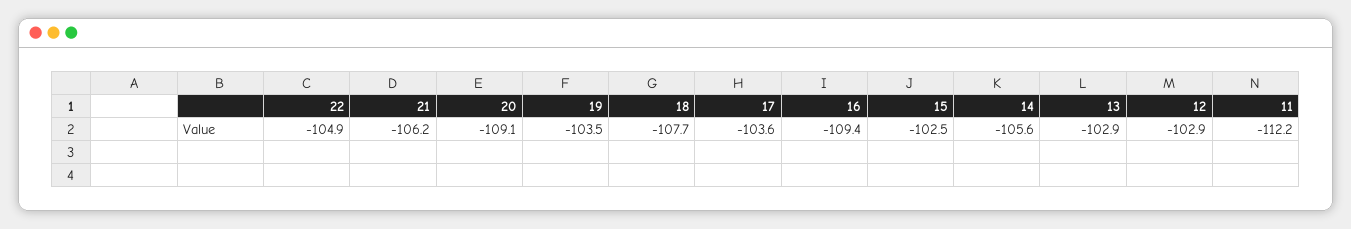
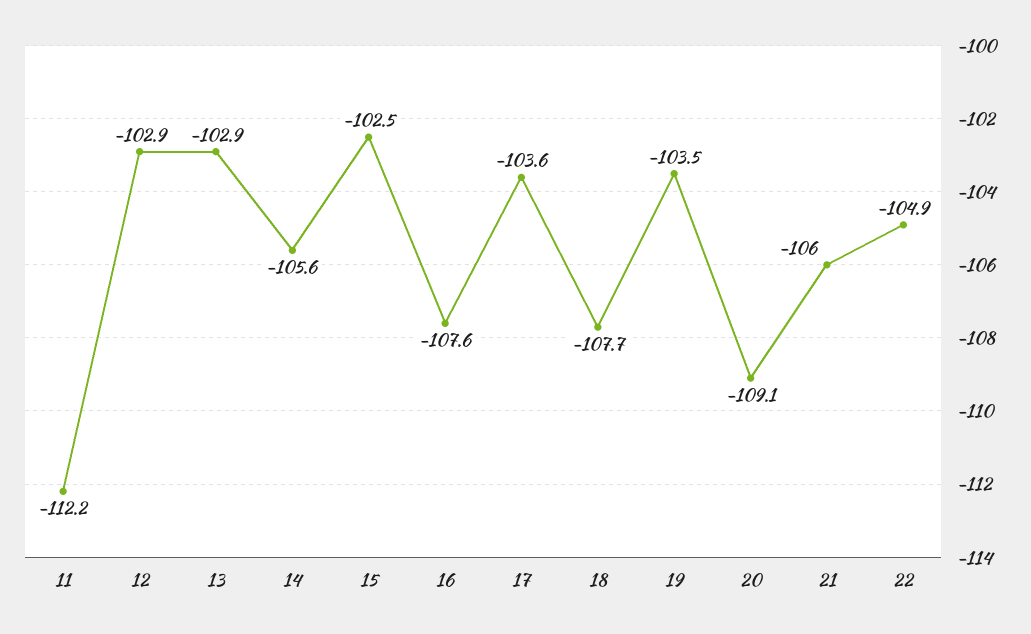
21: -106.2 -> -106
16: -109.4 -> -107.6

